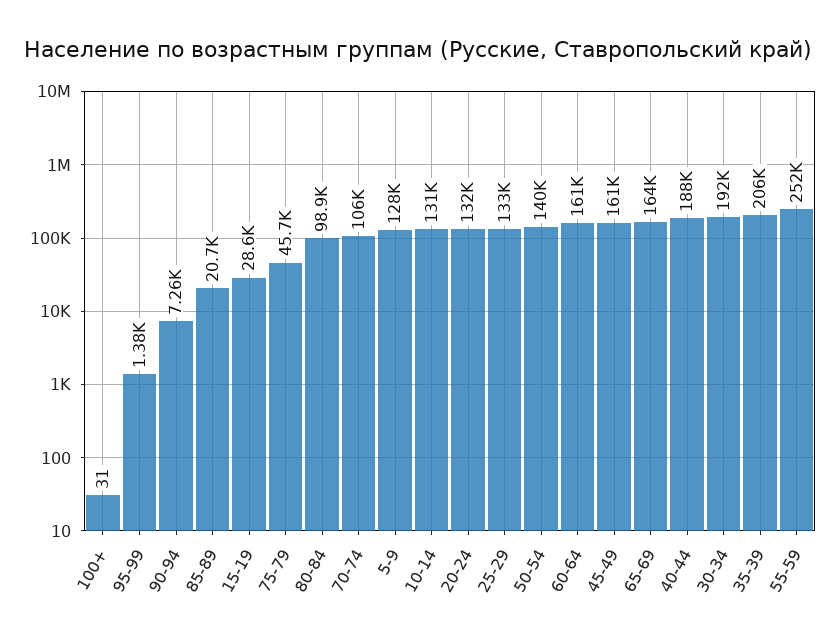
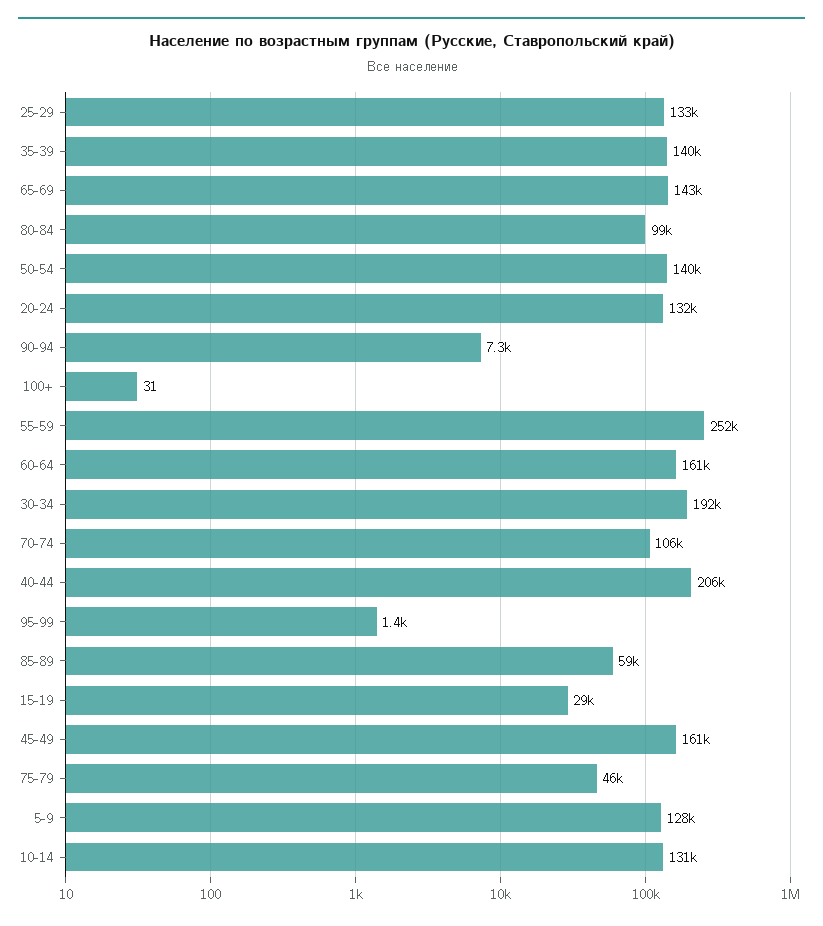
85-89: 20700 -> 59000
65-69: 164000 -> 143000
40-44: 188000 -> 206000
35-39: 206000 -> 140000

